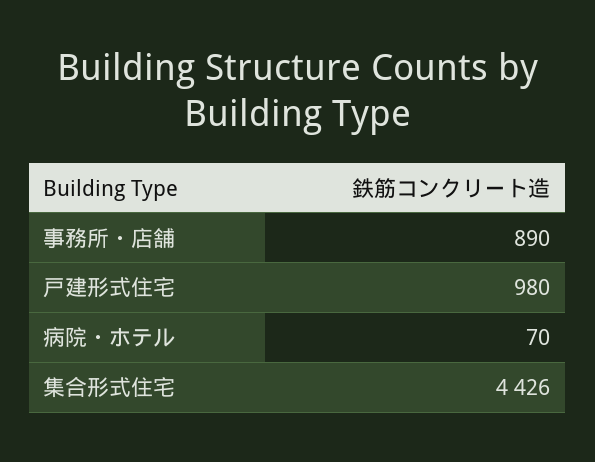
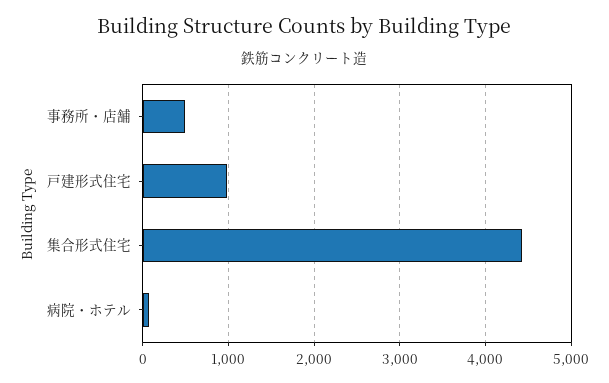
事務所・店舗: 890 -> 500

